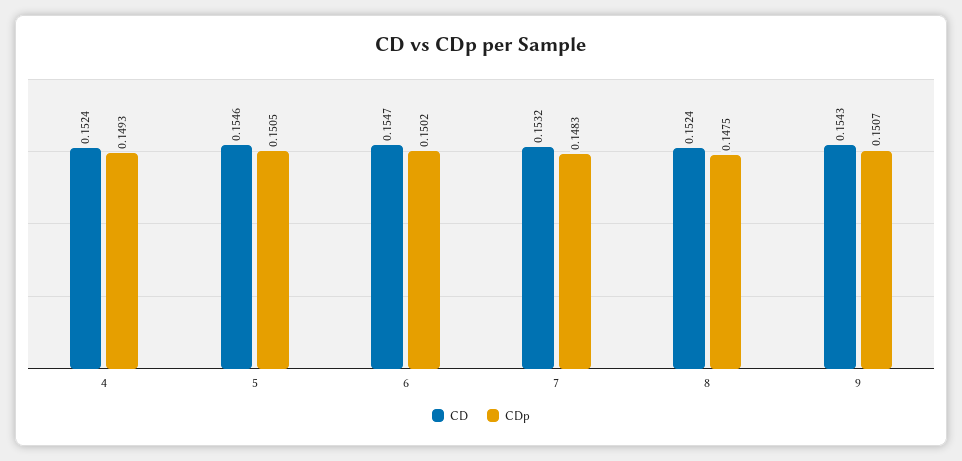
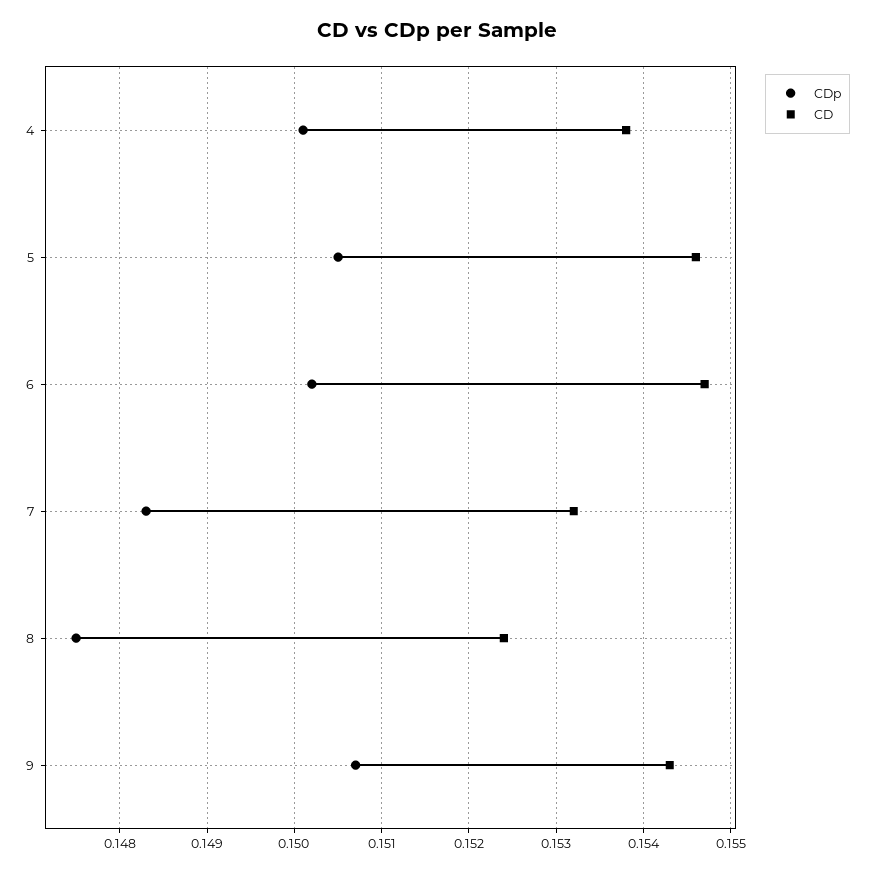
CD, 4: 0.1524 -> 0.1538
CDp, 4: 0.1493 -> 0.1501

